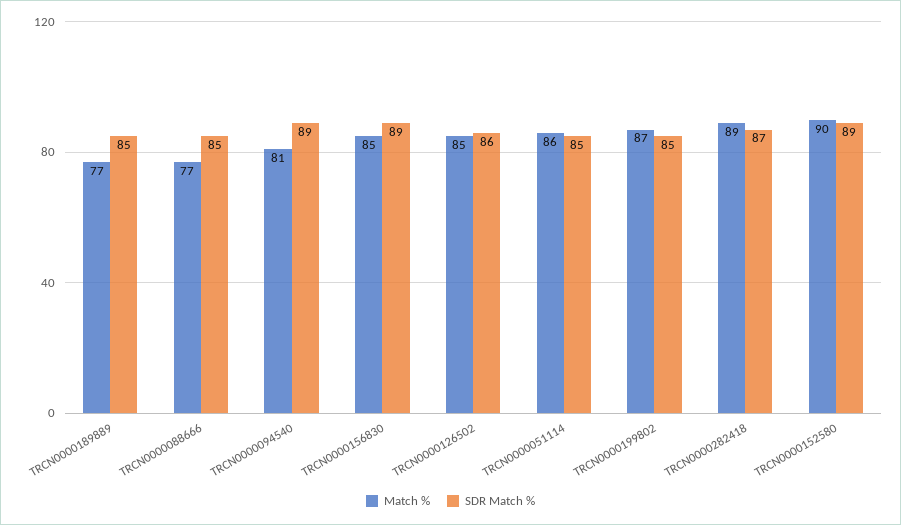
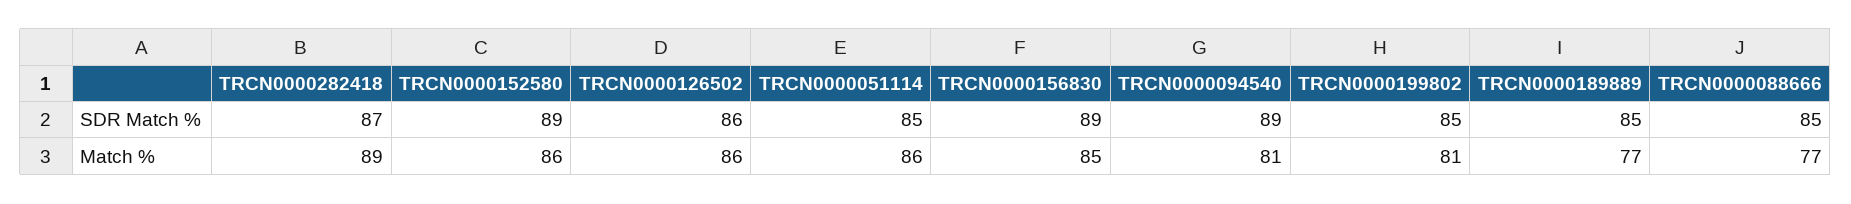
Match %, TRCN0000126502: 85 -> 86
Match %, TRCN0000199802: 87 -> 81
Match %, TRCN0000152580: 90 -> 86

